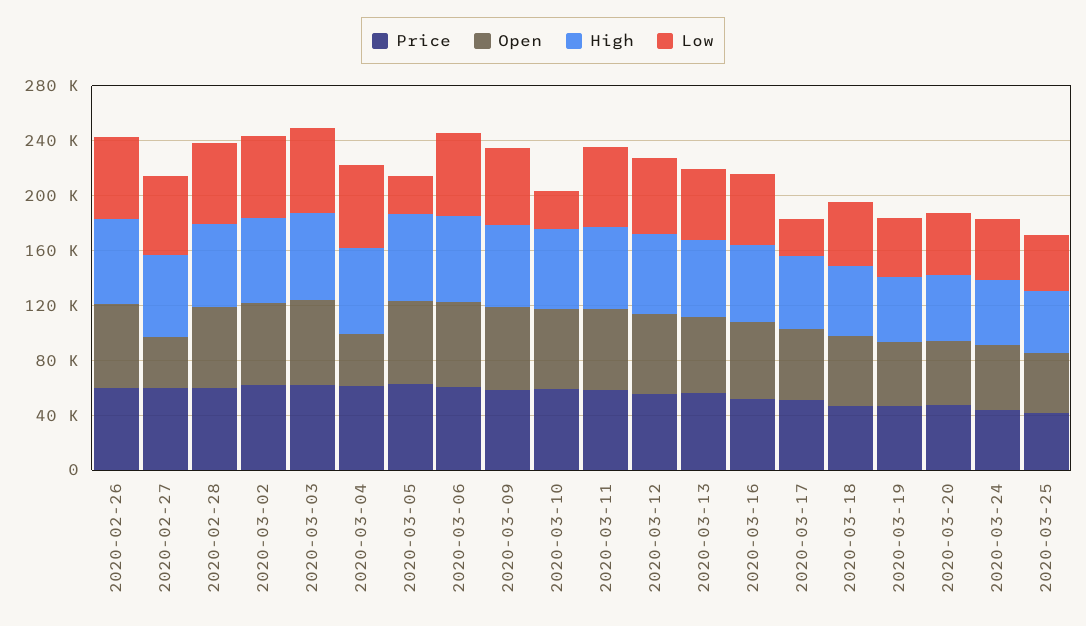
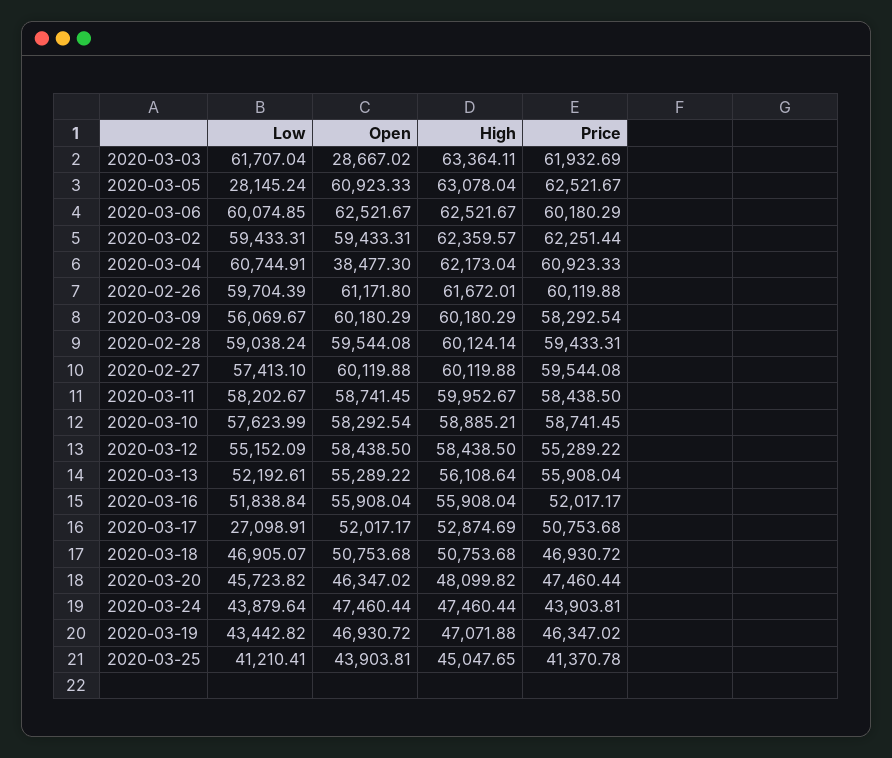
Open, 2020-02-27: 40000 -> 60119.88
Open, 2020-03-03: 60000 -> 28667.02
Low, 2020-03-10: 30000 -> 57623.99

